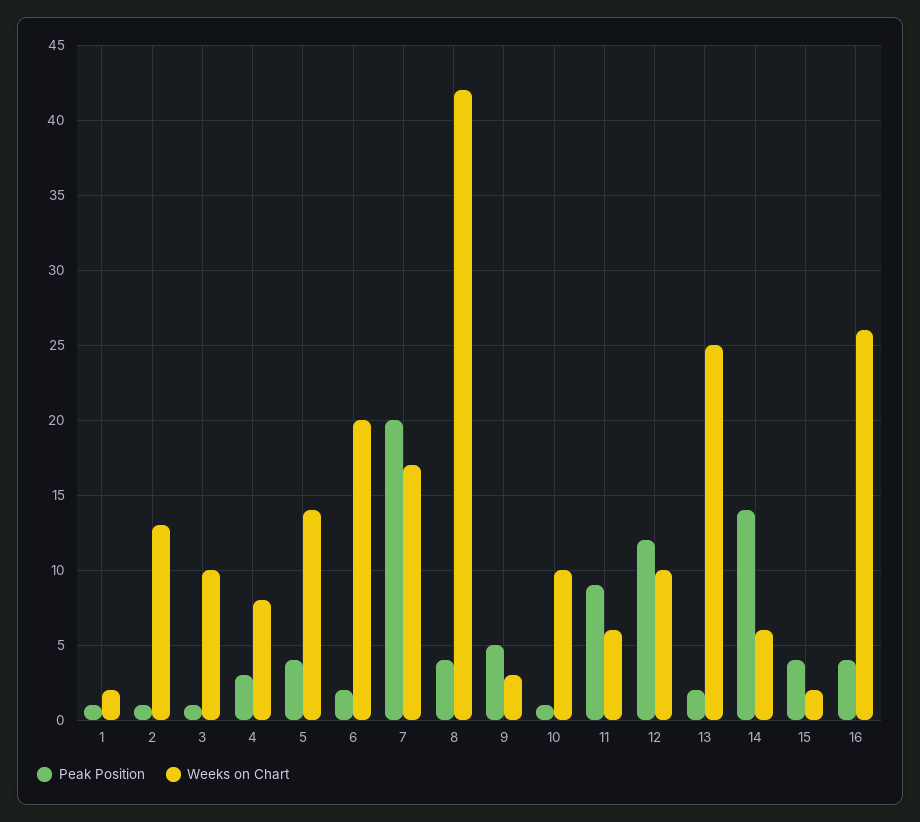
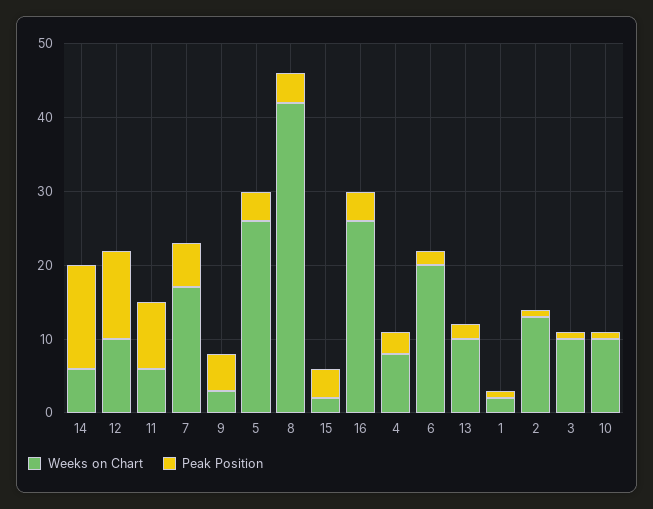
Weeks on Chart, 5: 14 -> 25
Peak Position, 7: 20 -> 5
Weeks on Chart, 13: 25 -> 10

